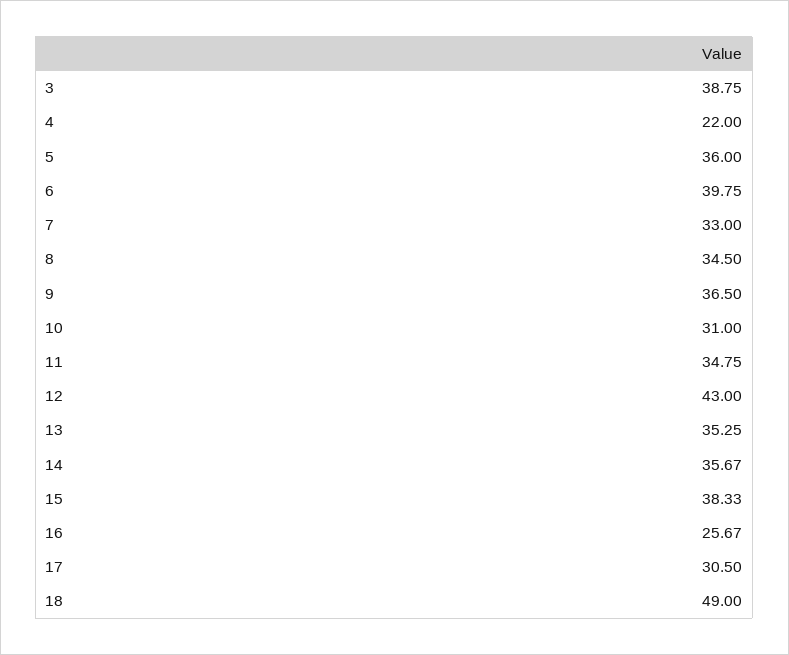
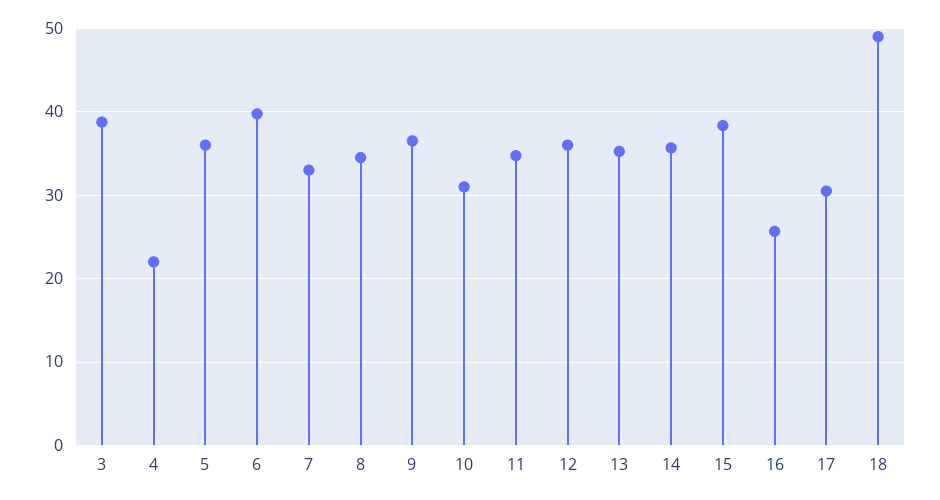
12: 43 -> 36

